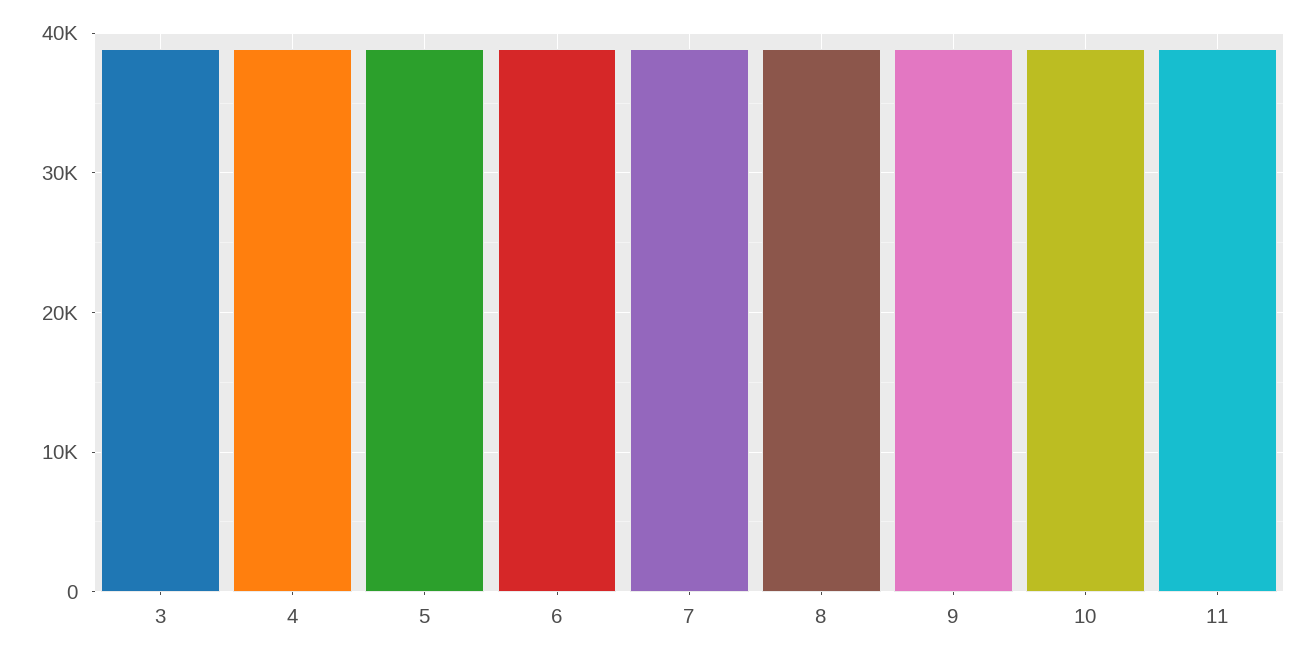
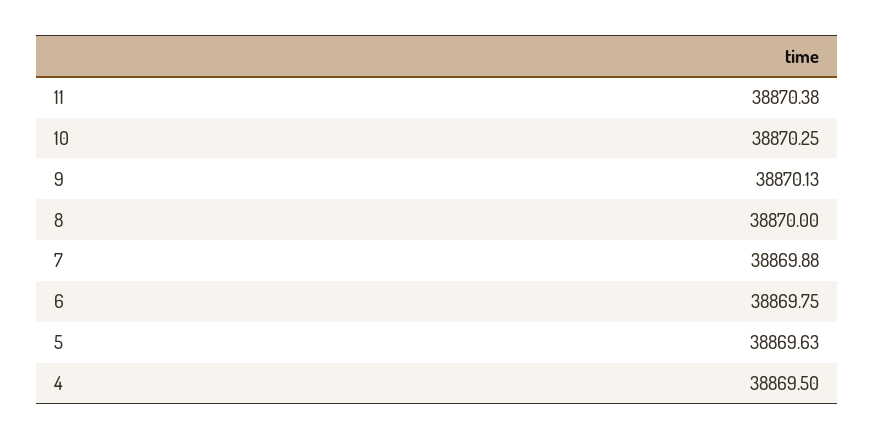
3: 39000 -> none

